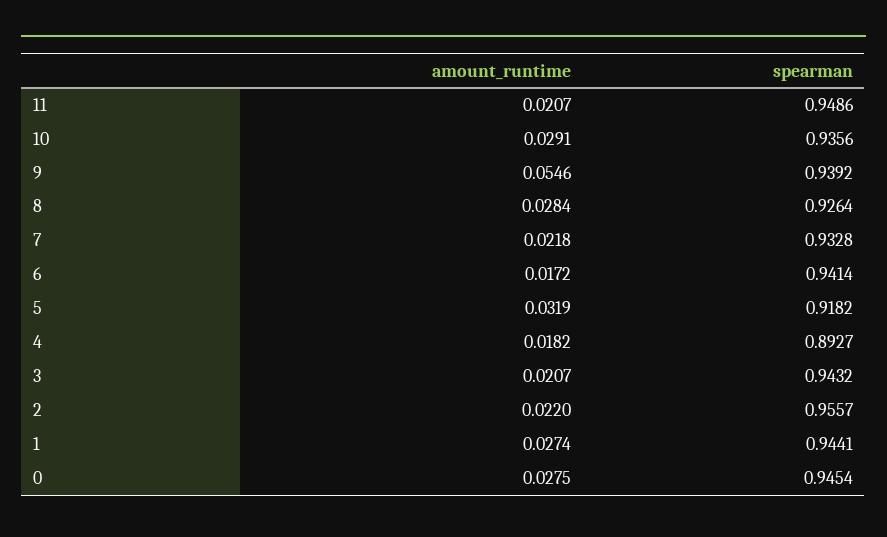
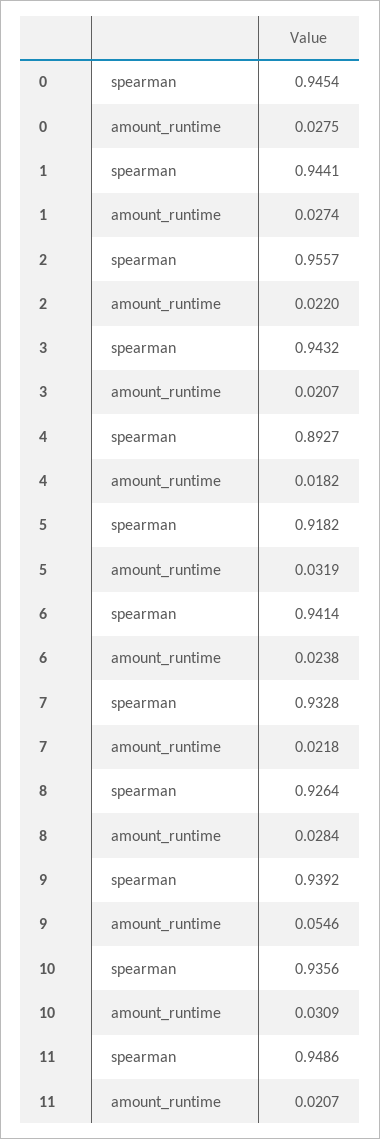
amount_runtime, 10: 0.0291 -> 0.0309
amount_runtime, 6: 0.0172 -> 0.0238

